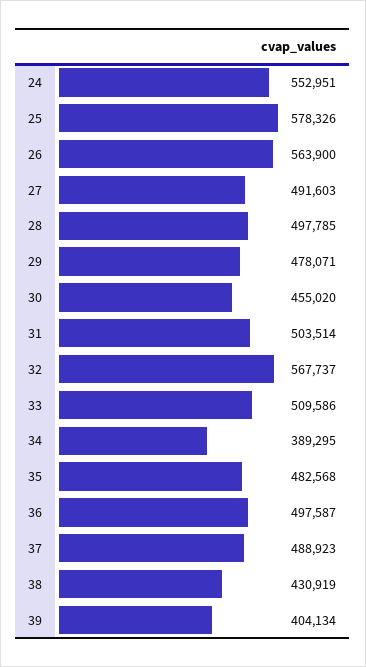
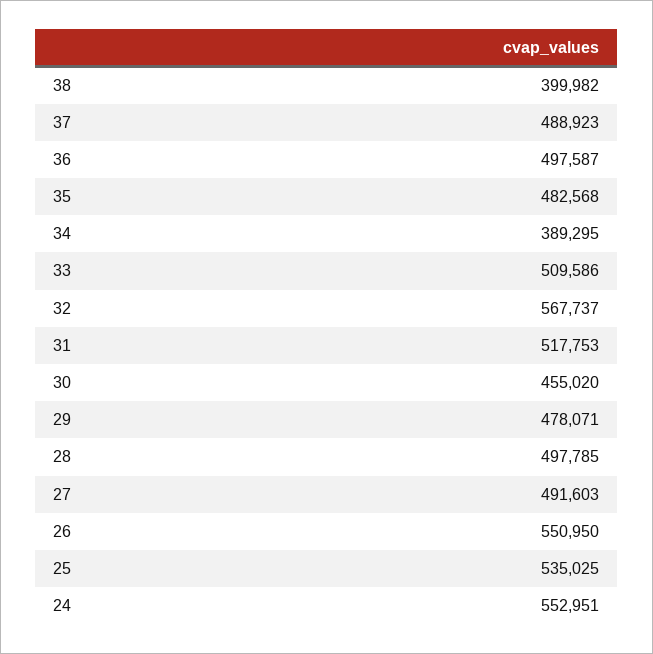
25: 578326 -> 535025
26: 563900 -> 550950
31: 503514 -> 517753
38: 430919 -> 399982
39: 404134 -> none

